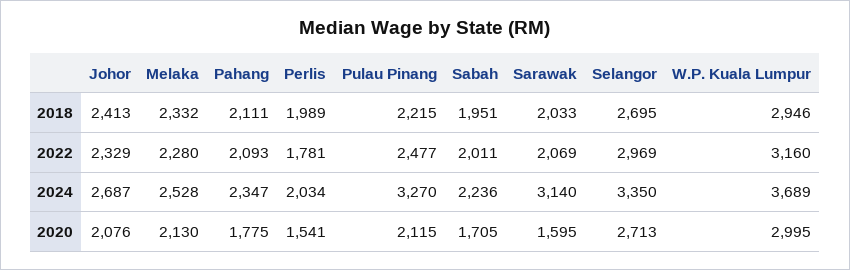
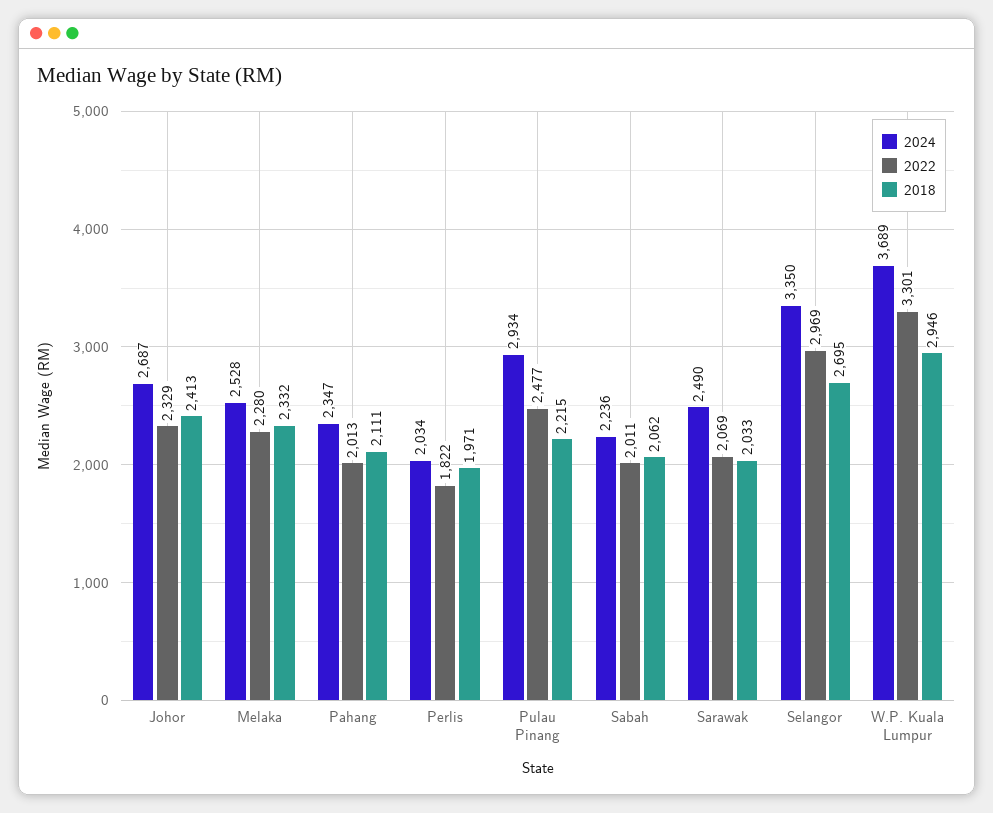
2018, Perlis: 1989 -> 1971
2018, Sabah: 1951 -> 2062
2022, Pahang: 2093 -> 2013
2022, Perlis: 1781 -> 1822
2022, W.P. Kuala Lumpur: 3160 -> 3301
2024, Pulau Pinang: 3270 -> 2934
2024, Sarawak: 3140 -> 2490
2020, Johor: 2076 -> none
2020, Melaka: 2130 -> none
2020, Pahang: 1775 -> none
2020, Perlis: 1541 -> none
2020, Pulau Pinang: 2115 -> none
2020, Sabah: 1705 -> none
2020, Sarawak: 1595 -> none
2020, Selangor: 2713 -> none
2020, W.P. Kuala Lumpur: 2995 -> none

